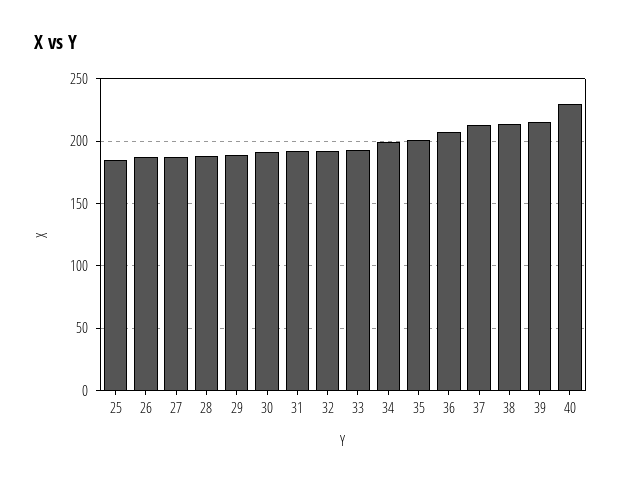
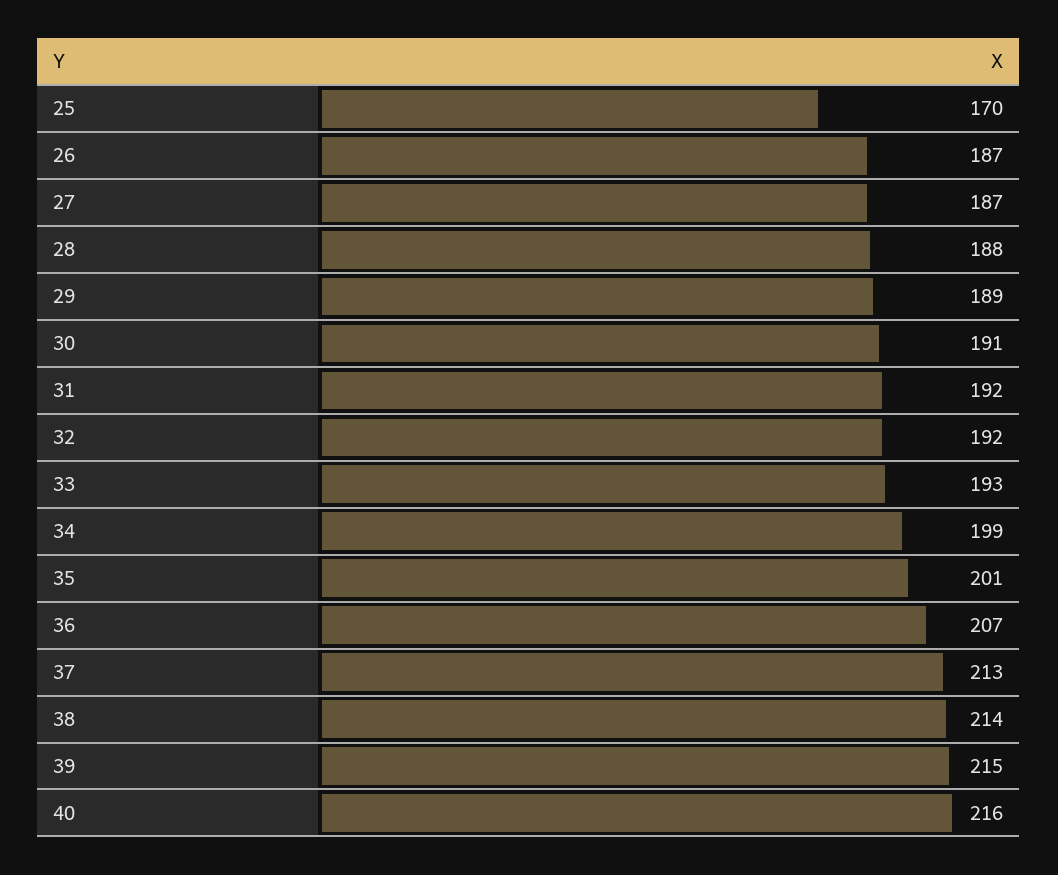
25: 185 -> 170
40: 230 -> 216

